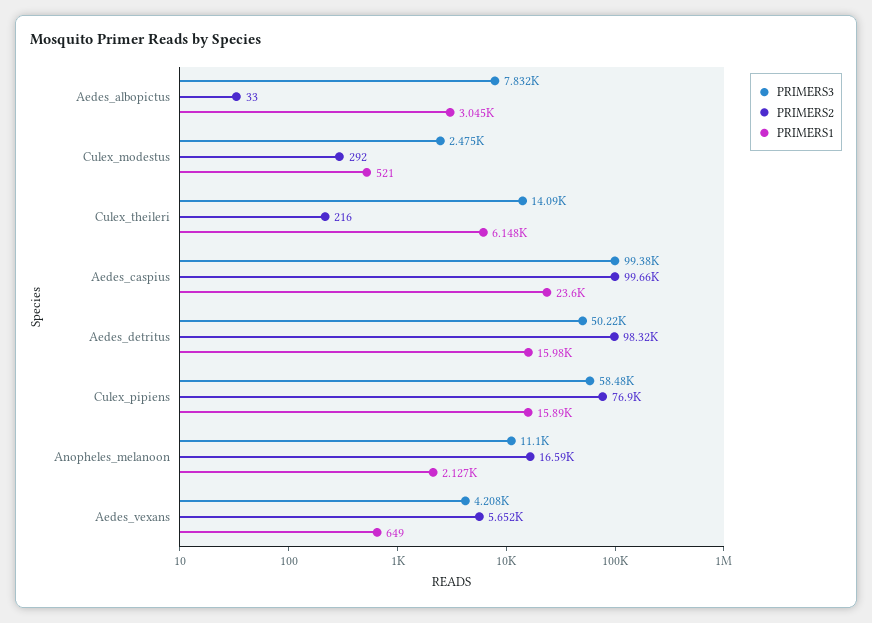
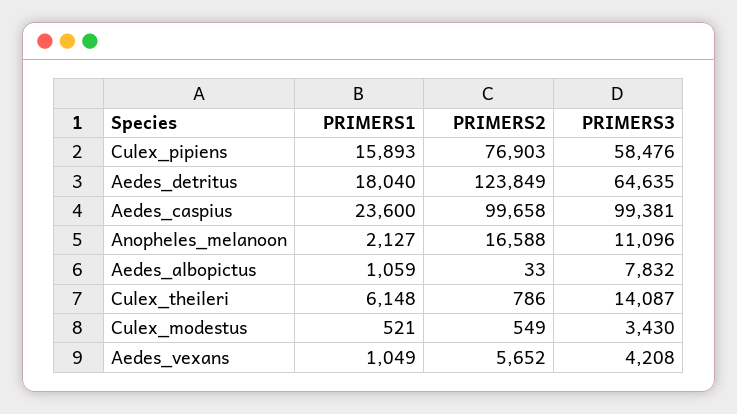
PRIMERS1, Aedes_albopictus: 3045 -> 1059
PRIMERS3, Culex_modestus: 2475 -> 3430
PRIMERS2, Culex_modestus: 292 -> 549
PRIMERS2, Culex_theileri: 216 -> 786
PRIMERS3, Aedes_detritus: 50220 -> 64635
PRIMERS2, Aedes_detritus: 98320 -> 123849
PRIMERS1, Aedes_detritus: 15980 -> 18040
PRIMERS1, Aedes_vexans: 649 -> 1049

